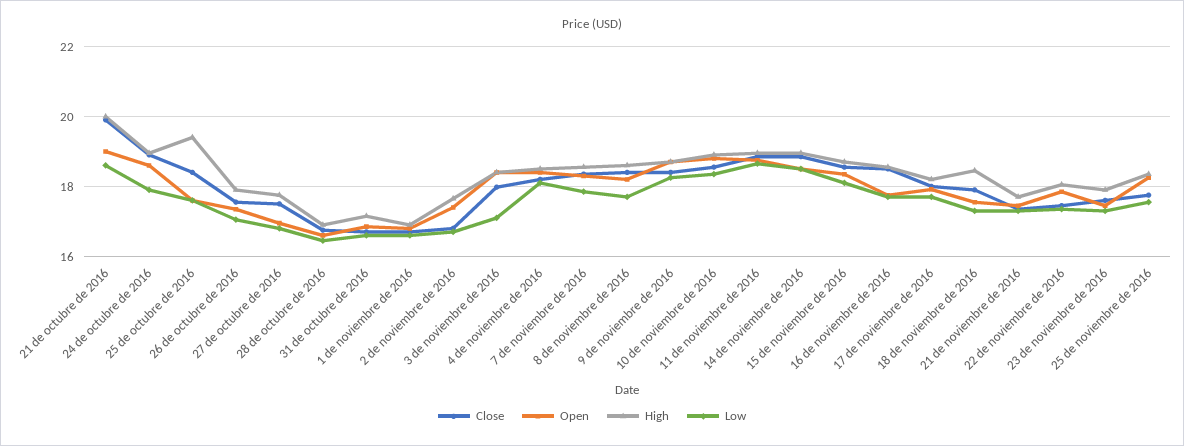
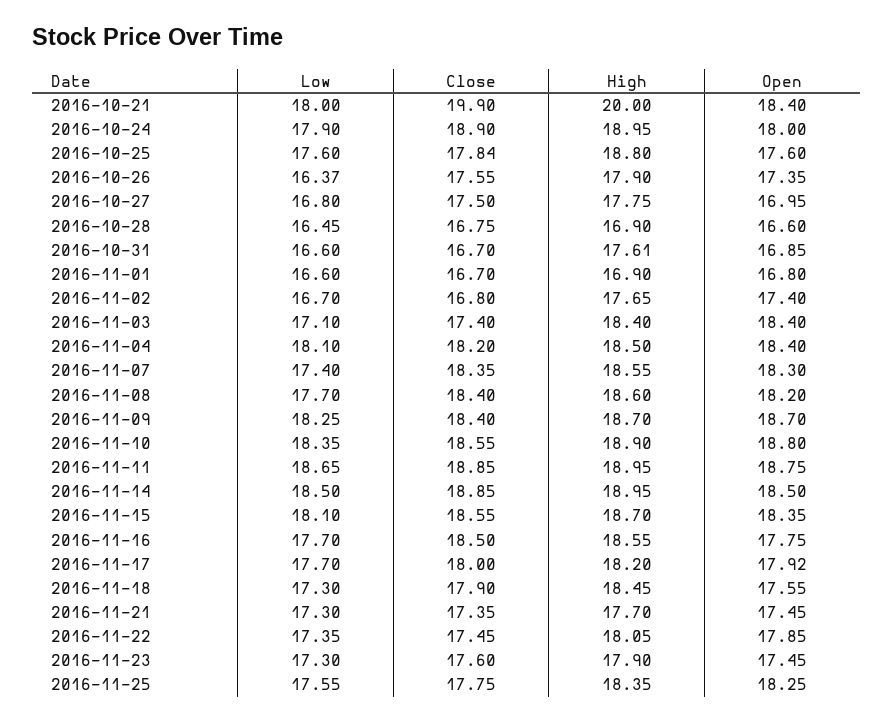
Open, 21 de octubre de 2016: 19 -> 18.4
Low, 21 de octubre de 2016: 18.6 -> 18
Open, 24 de octubre de 2016: 18.6 -> 18
Close, 25 de octubre de 2016: 18.4 -> 17.84
High, 25 de octubre de 2016: 19.4 -> 18.8
Low, 26 de octubre de 2016: 17 -> 16.37
High, 31 de octubre de 2016: 17.2 -> 17.61
Close, 3 de noviembre de 2016: 18 -> 17.4
Low, 7 de noviembre de 2016: 17.8 -> 17.4

